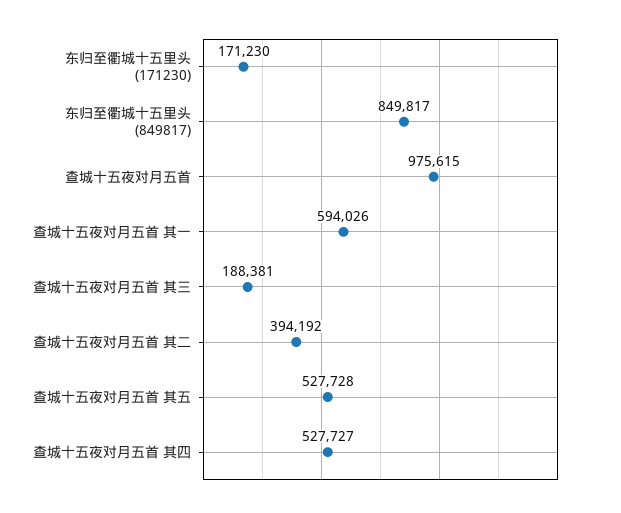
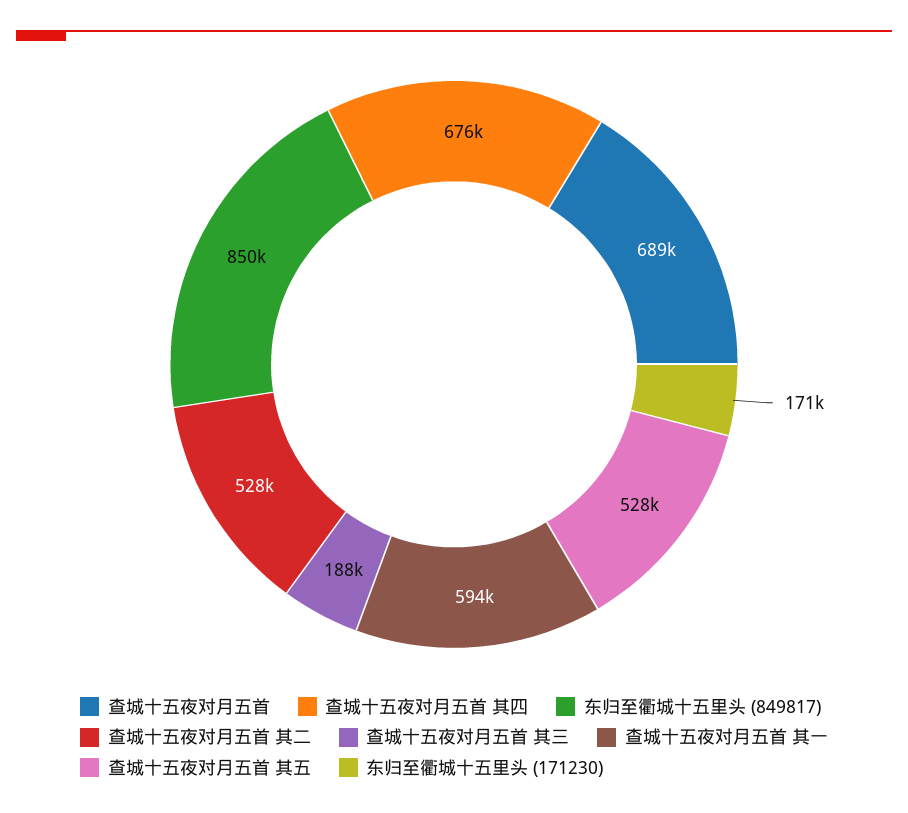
查城十五夜对月五首: 975615 -> 689000
查城十五夜对月五首 其二: 394192 -> 528000
查城十五夜对月五首 其四: 527727 -> 676000

